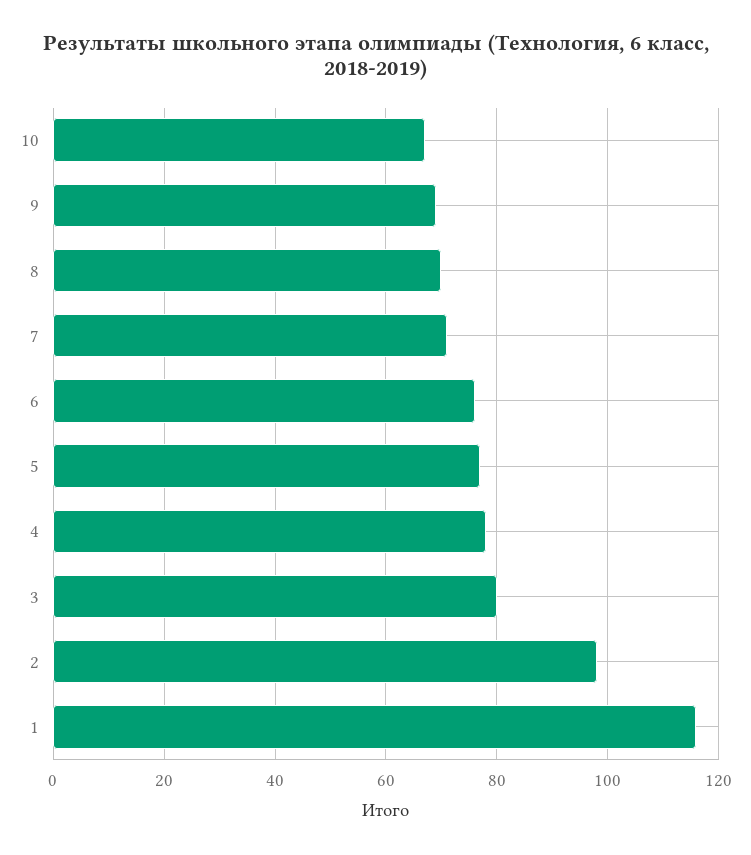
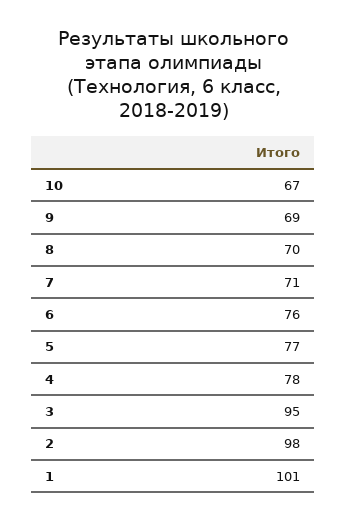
3: 80 -> 95
1: 115 -> 101

